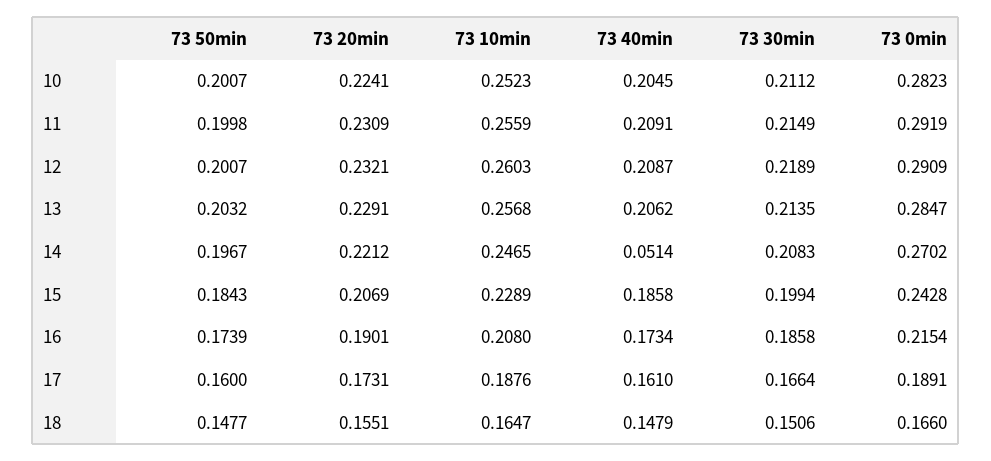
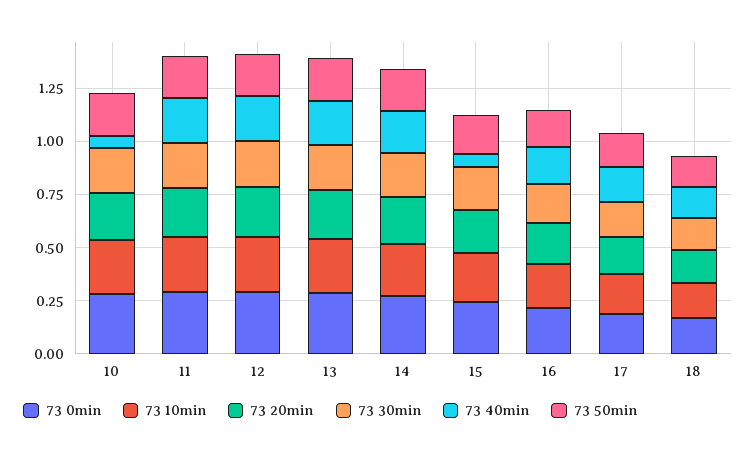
73 40min, 10: 0.2045 -> 0.05
73 40min, 14: 0.0514 -> 0.2
73 40min, 15: 0.1858 -> 0.05

